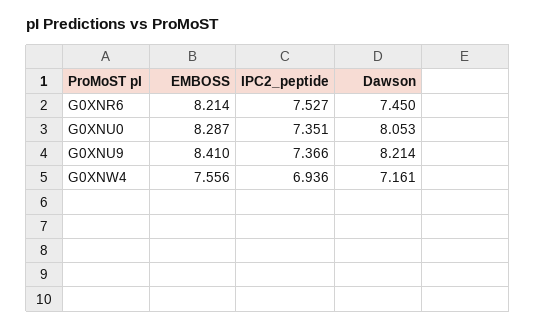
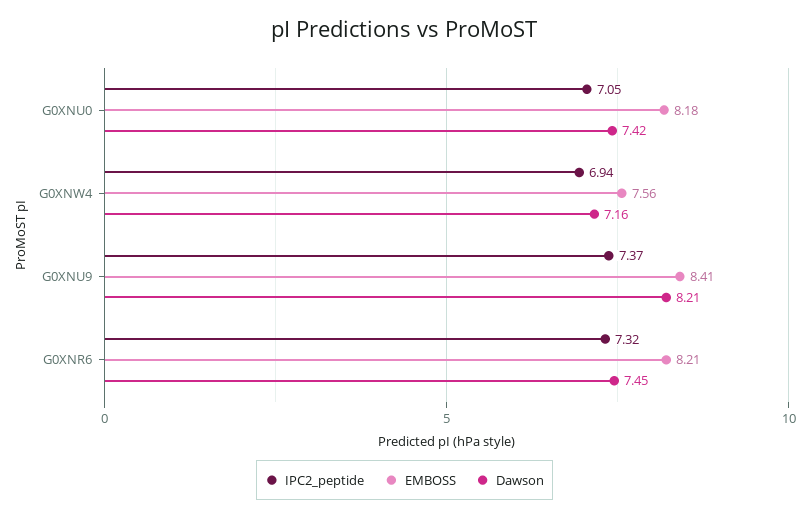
IPC2_peptide, G0XNR6: 7.527 -> 7.32
EMBOSS, G0XNU0: 8.287 -> 8.18
IPC2_peptide, G0XNU0: 7.351 -> 7.05
Dawson, G0XNU0: 8.053 -> 7.42

